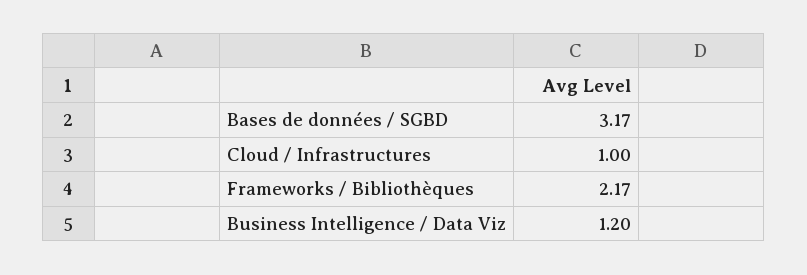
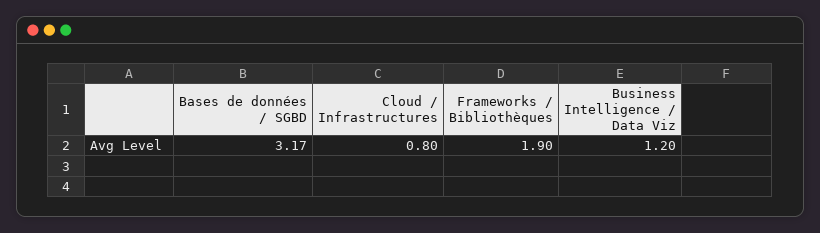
Cloud / Infrastructures: 1 -> 0.8
Frameworks / Bibliothèques: 2.17 -> 1.9

